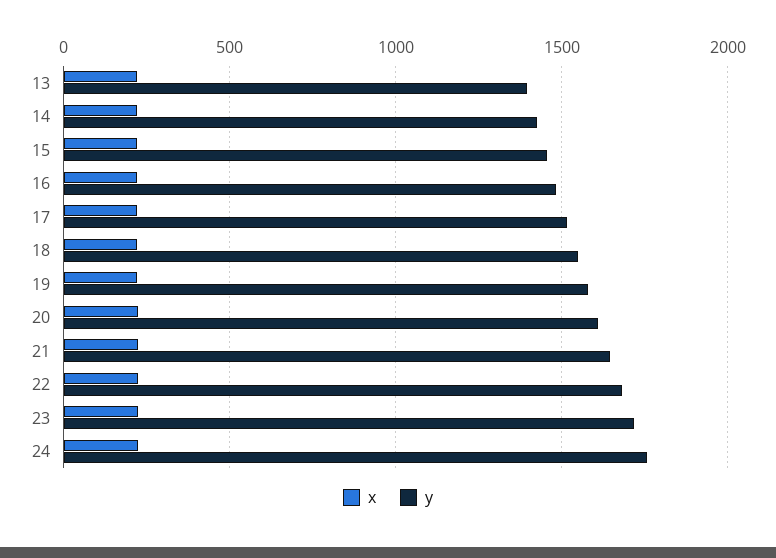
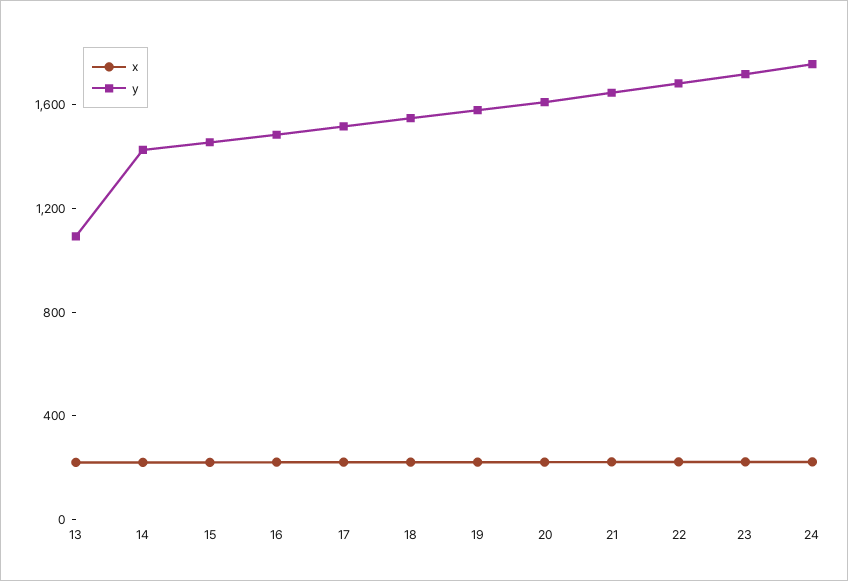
y, 13: 1400 -> 1100

